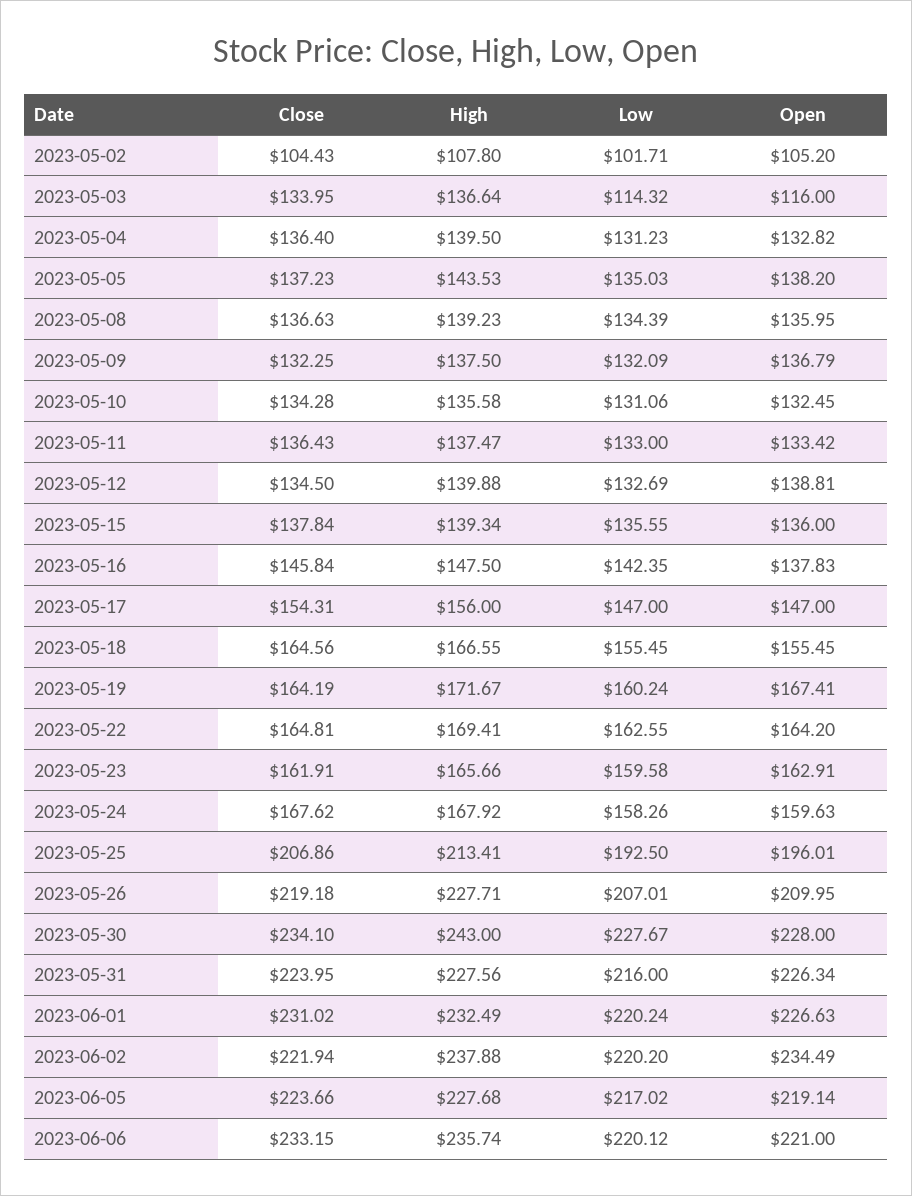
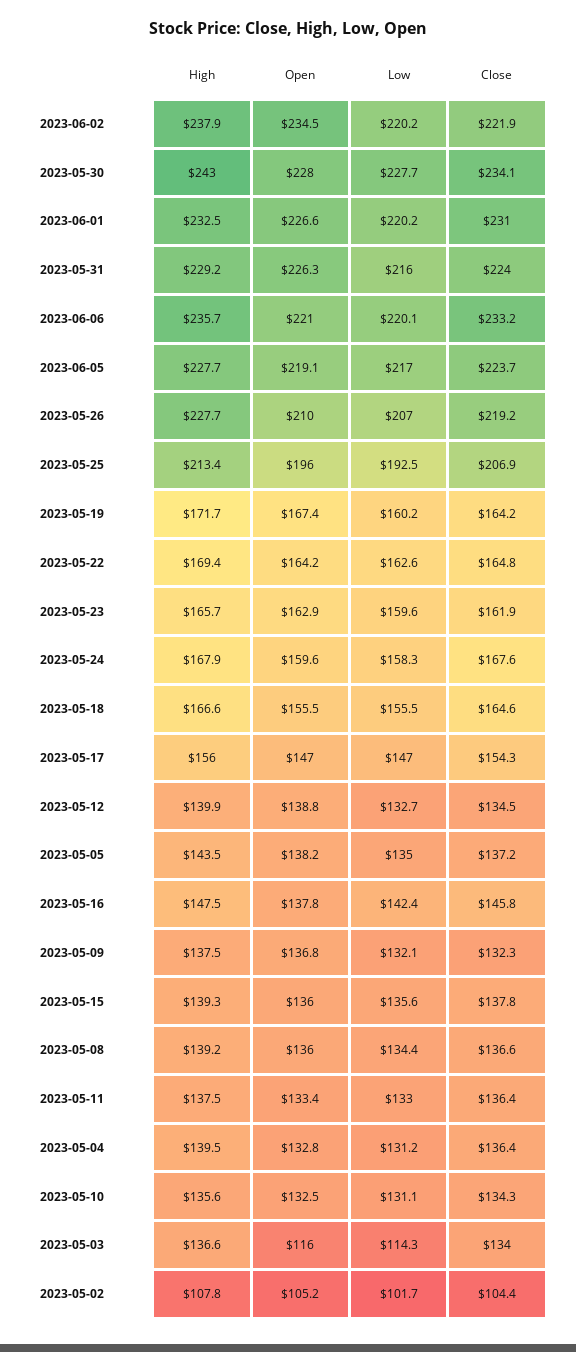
High, 2023-05-31: 227.56 -> 229.2

